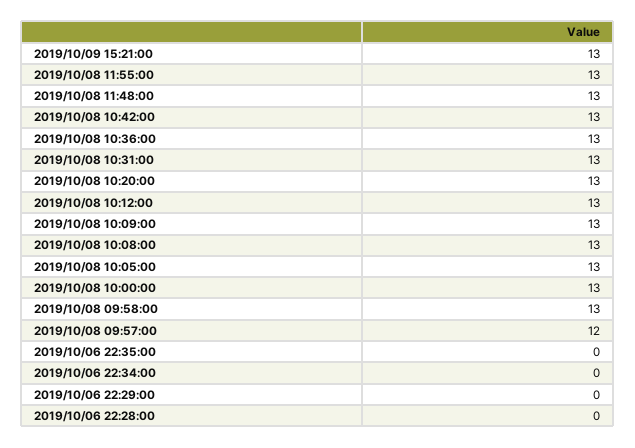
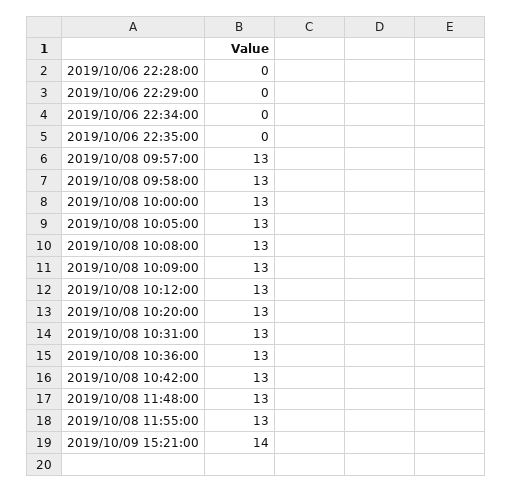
2019/10/09 15:21:00: 13 -> 14
2019/10/08 09:57:00: 12 -> 13

